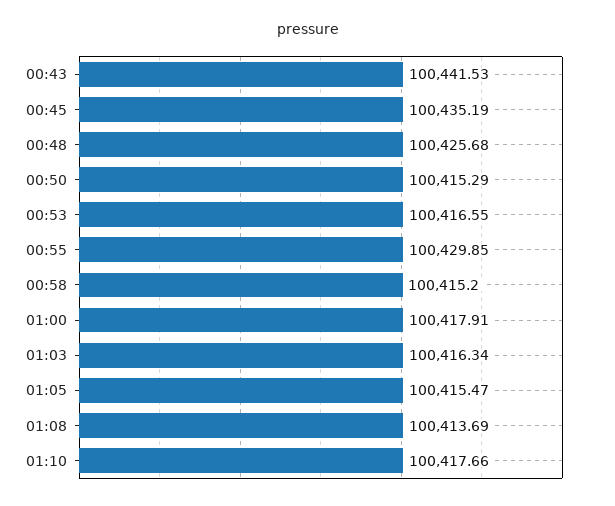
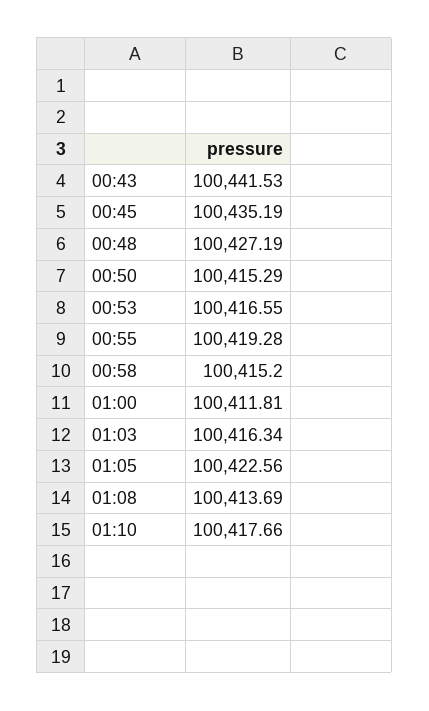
00:48: 100425.68 -> 100427.19
00:55: 100429.85 -> 100419.28
01:00: 100417.91 -> 100411.81
01:05: 100415.47 -> 100422.56

